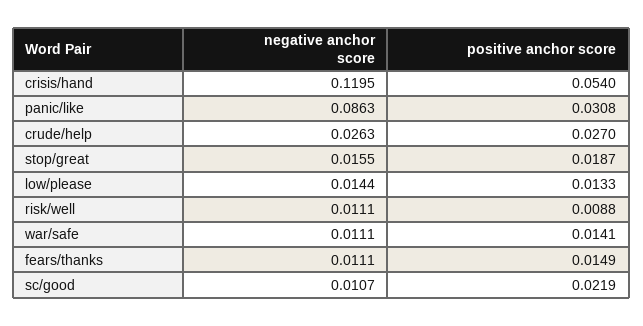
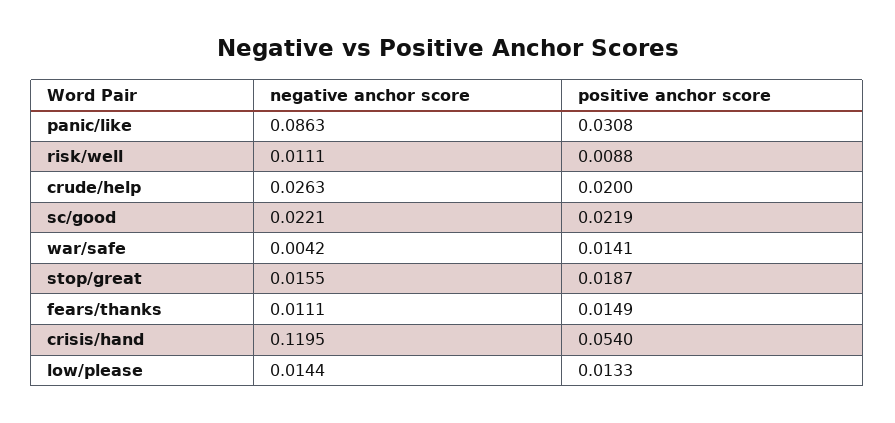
positive anchor score, crude/help: 0.027 -> 0.02
negative anchor score, war/safe: 0.0111 -> 0.0042
negative anchor score, sc/good: 0.0107 -> 0.0221

